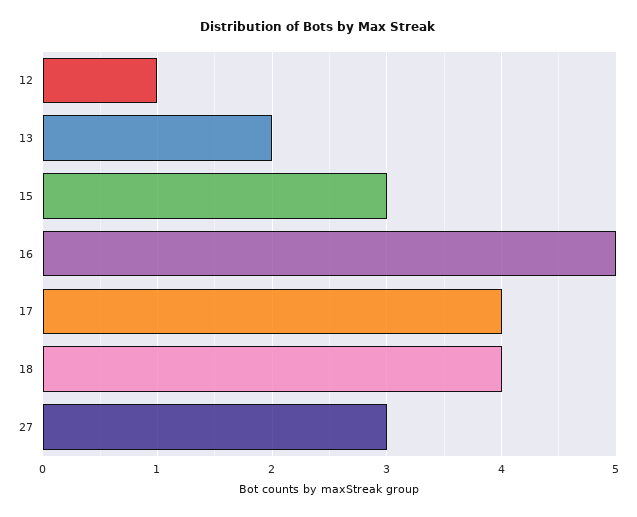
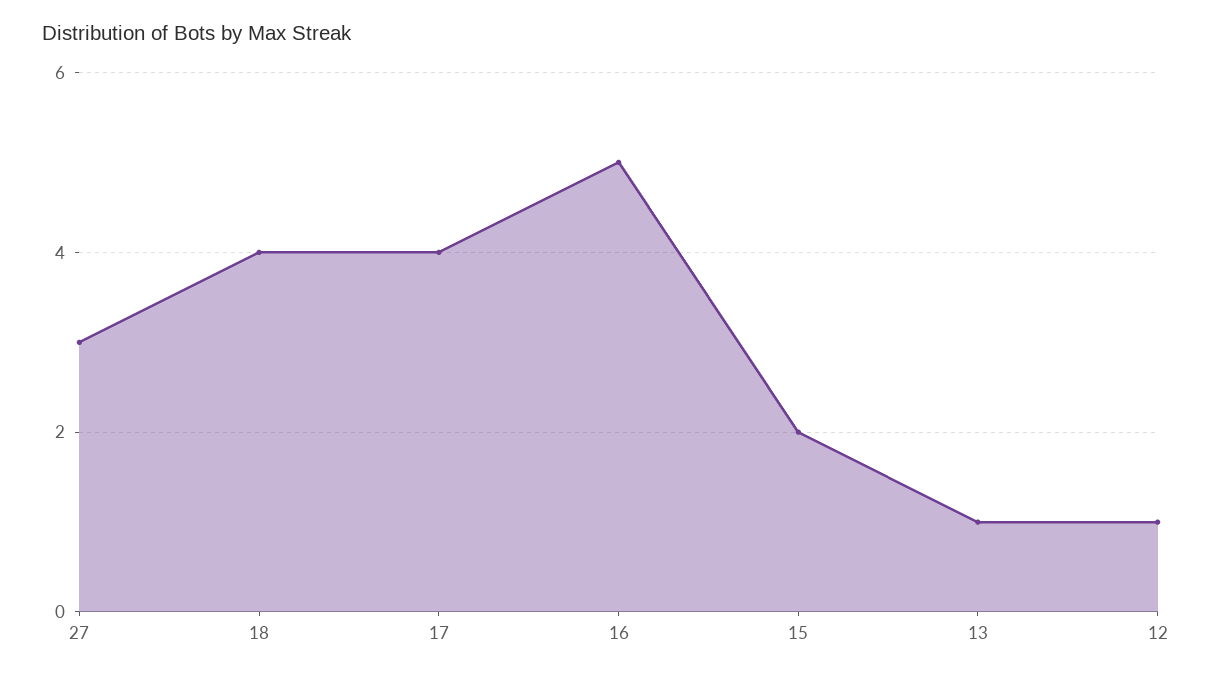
13: 2 -> 1
15: 3 -> 2

